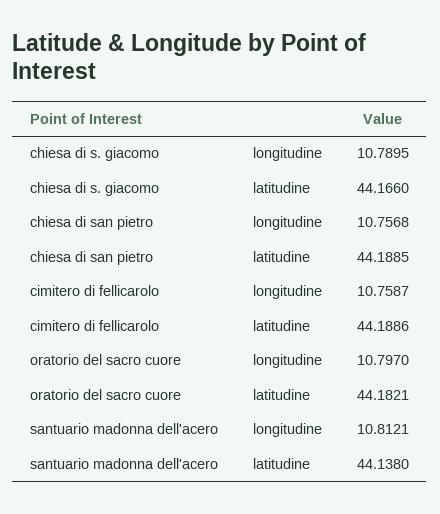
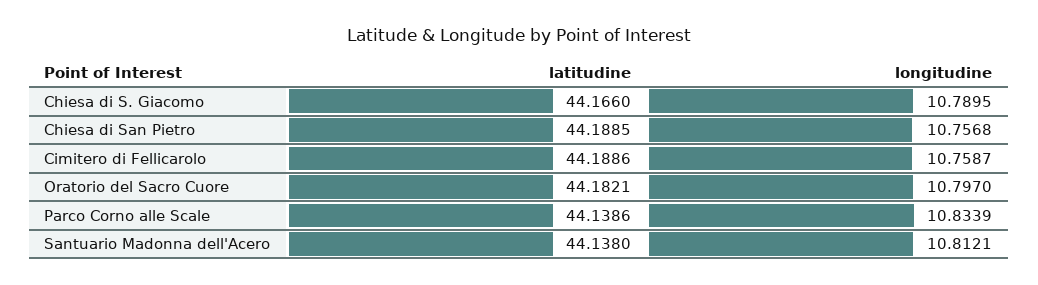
Parco Corno alle Scale, latitudine: none -> 44.1386
Parco Corno alle Scale, longitudine: none -> 10.8339

